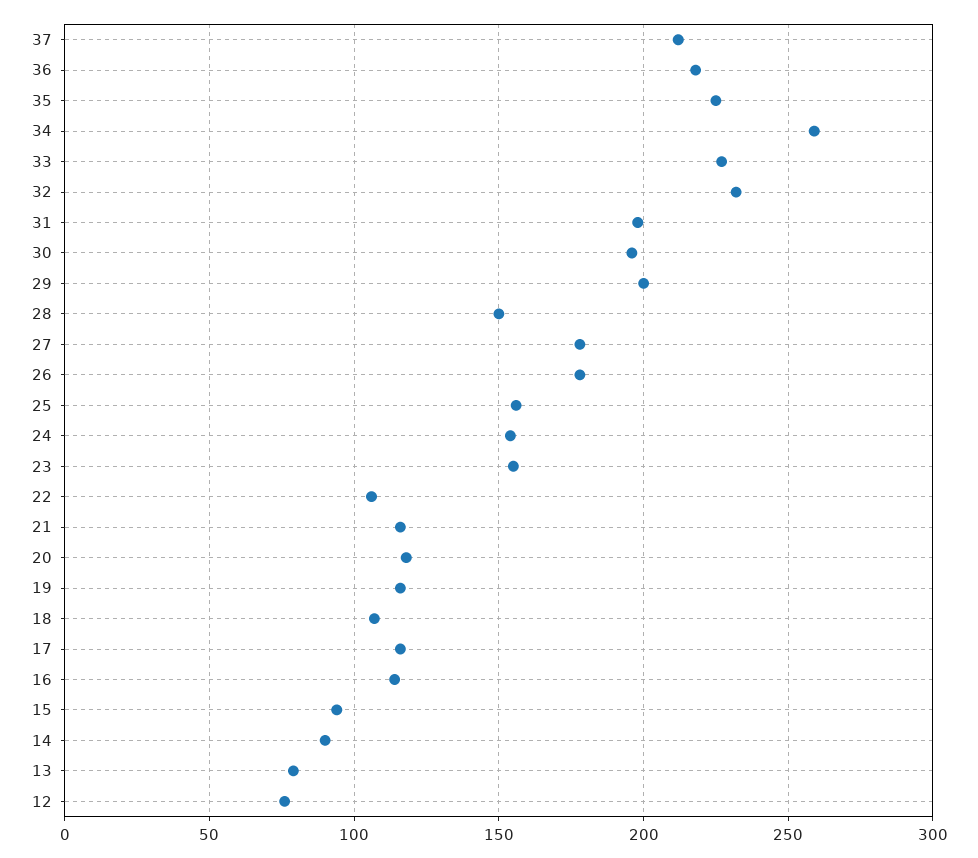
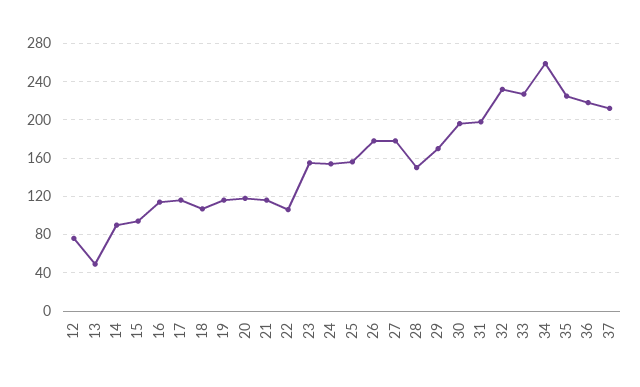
29: 200 -> 170
13: 80 -> 50

